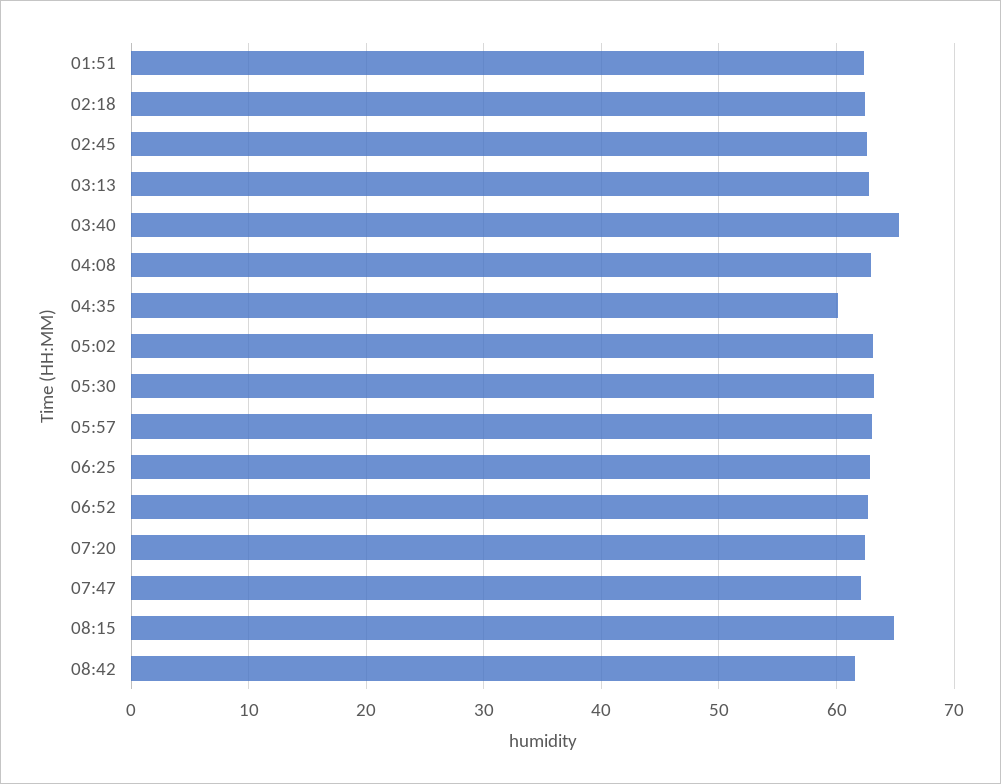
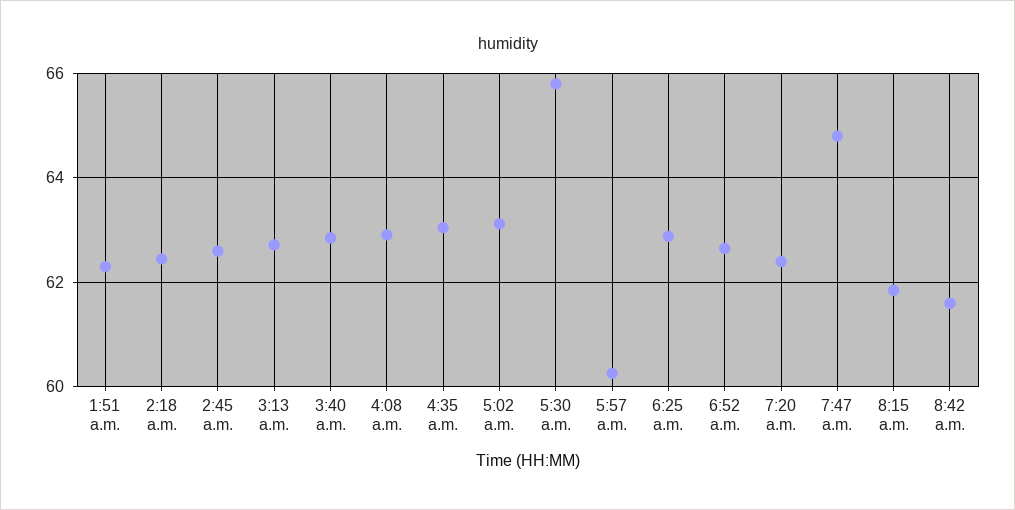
03:40: 65 -> 62.8
04:35: 60 -> 63
05:30: 63 -> 65.8
05:57: 63 -> 60.2
07:47: 62 -> 64.8
08:15: 65 -> 61.8

